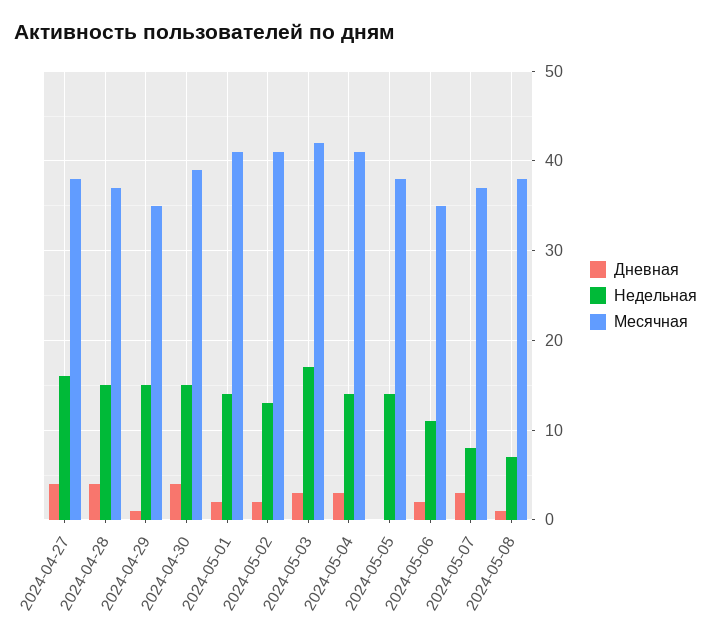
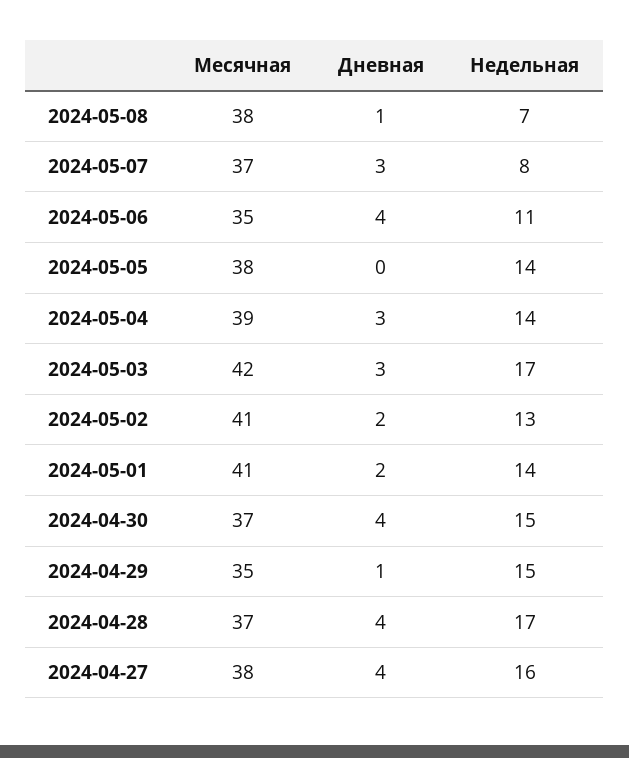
Недельная, 2024-04-28: 15 -> 17
Месячная, 2024-04-30: 39 -> 37
Месячная, 2024-05-04: 41 -> 39
Дневная, 2024-05-06: 2 -> 4

